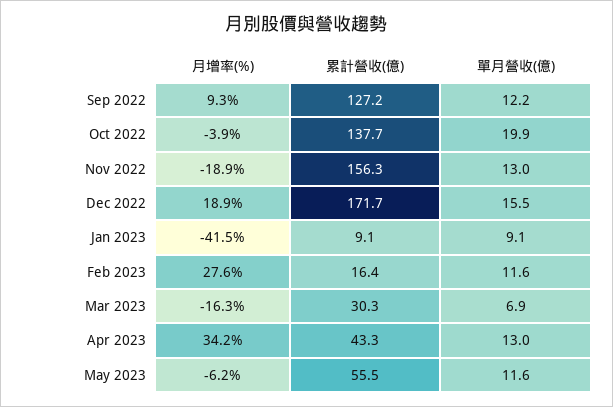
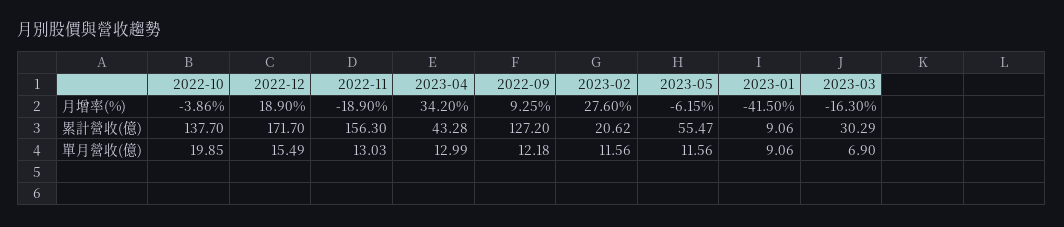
累計營收(億), Feb 2023: 16.4 -> 20.62

